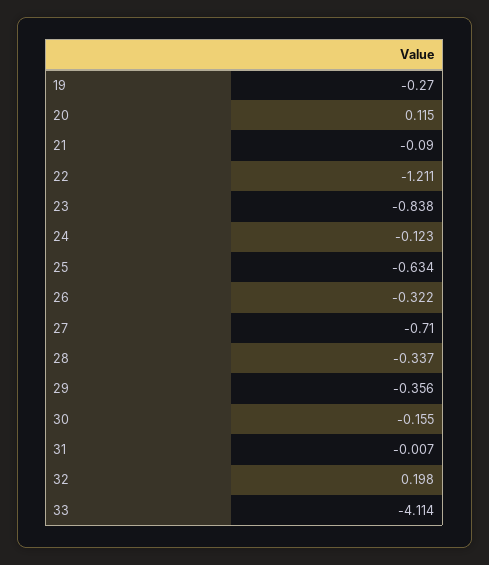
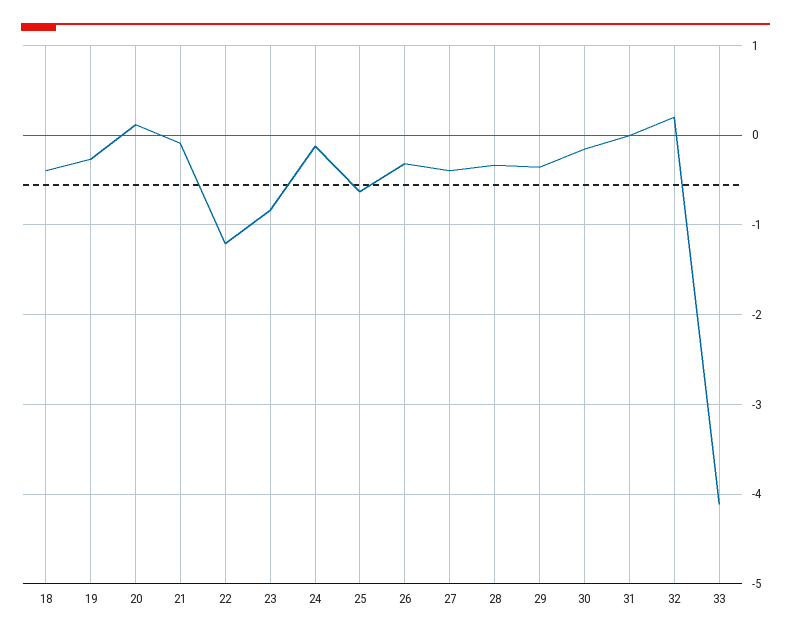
27: -0.71 -> -0.4
18: none -> -0.4

